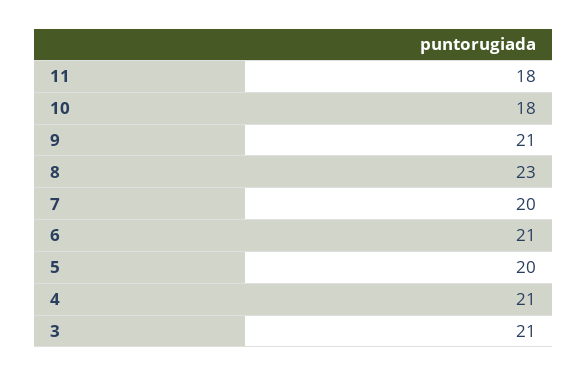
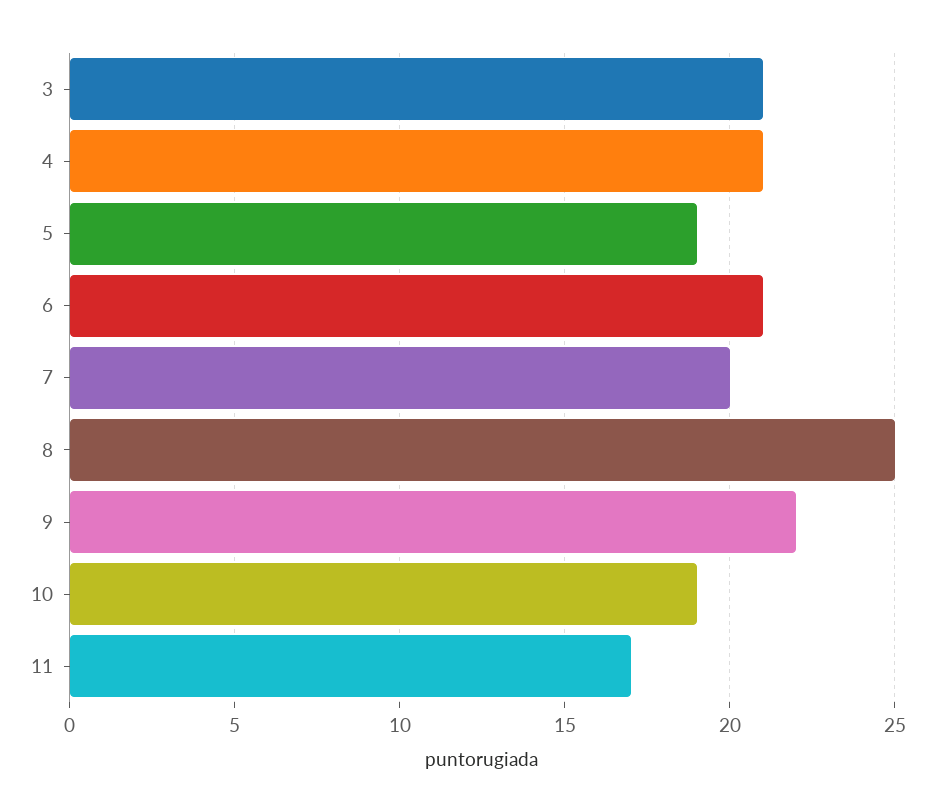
11: 18 -> 17
10: 18 -> 19
9: 21 -> 22
8: 23 -> 25
5: 20 -> 19

